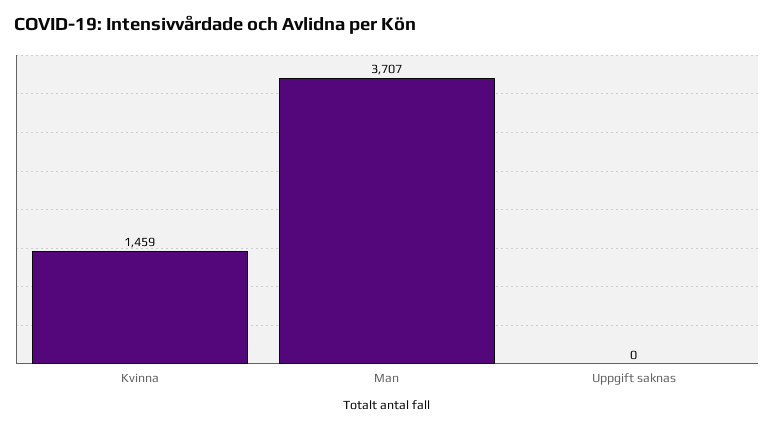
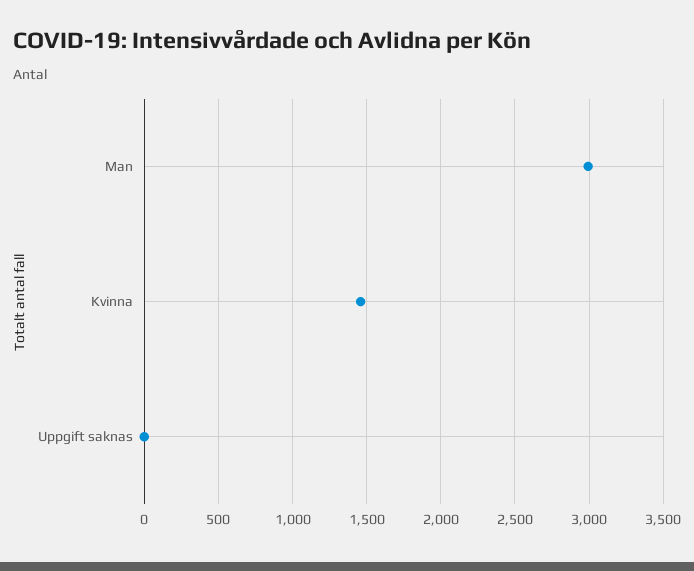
Man: 3707 -> 3000

